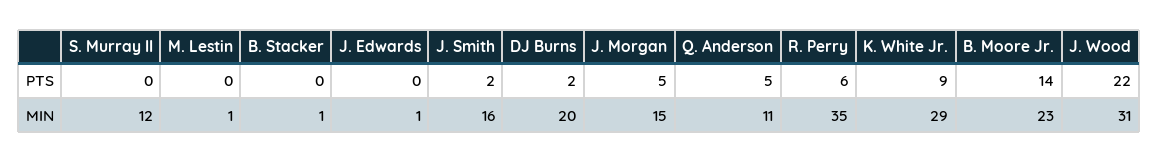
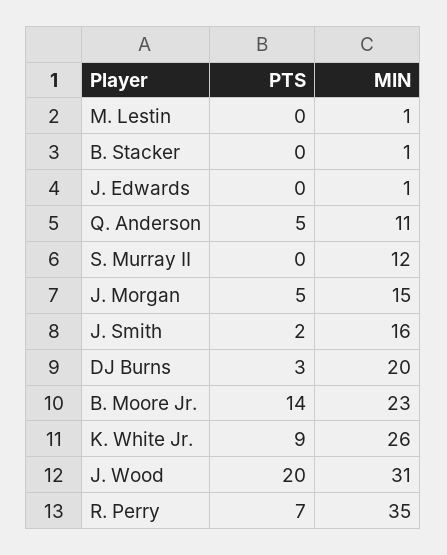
DJ Burns, PTS: 2 -> 3
R. Perry, PTS: 6 -> 7
J. Wood, PTS: 22 -> 20
K. White Jr., MIN: 29 -> 26

